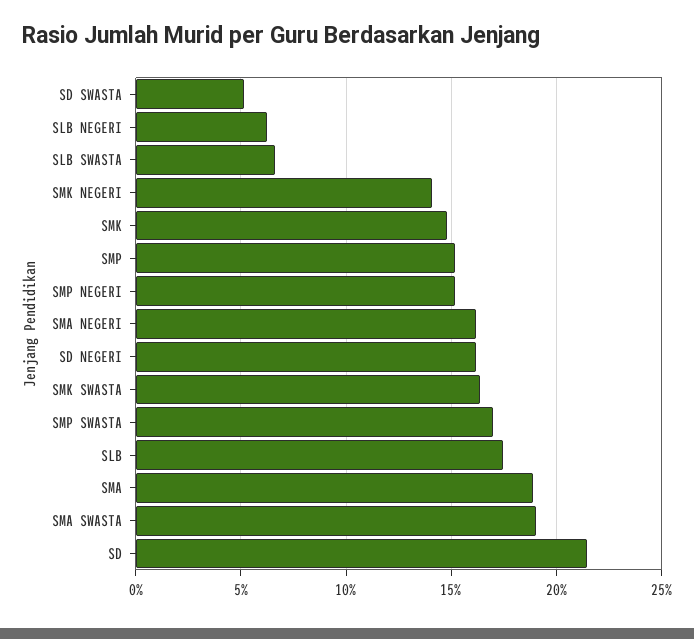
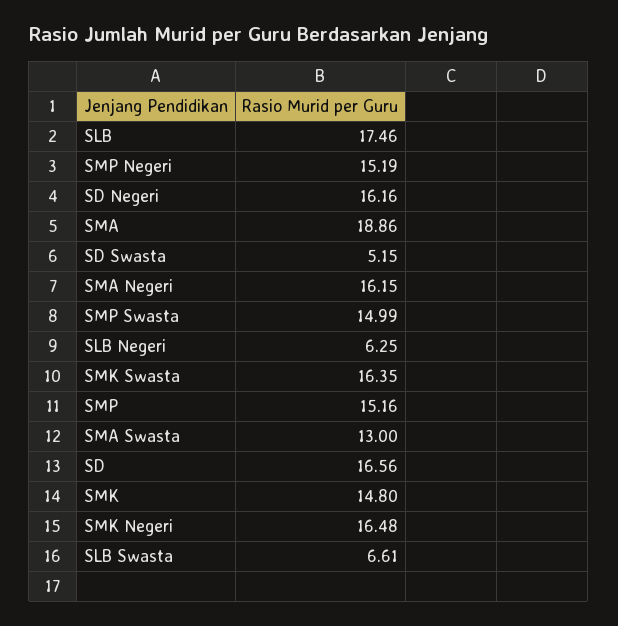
SMK NEGERI: 14 -> 16.48
SMP SWASTA: 17 -> 14.99
SMA SWASTA: 19 -> 13
SD: 21.5 -> 16.56

